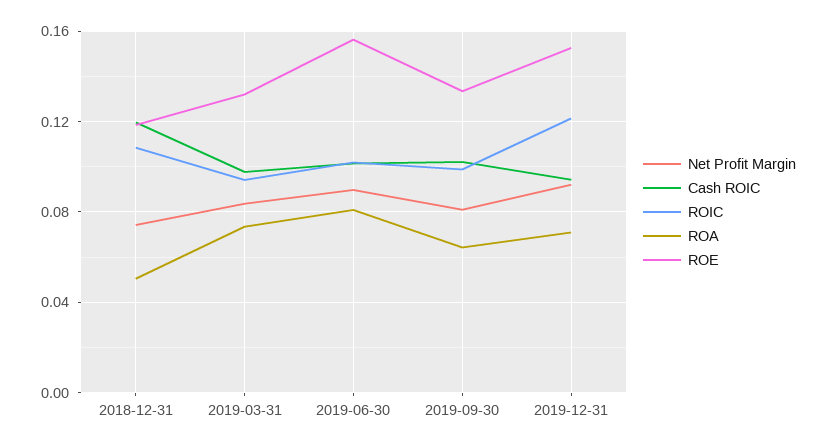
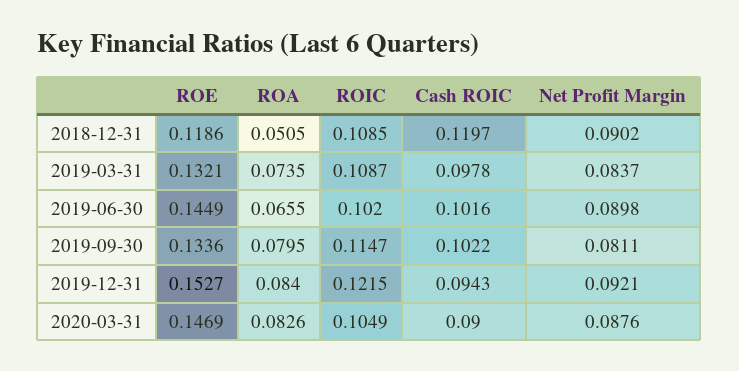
Net Profit Margin, 2018-12-31: 0.075 -> 0.0902
ROIC, 2019-03-31: 0.095 -> 0.1087
ROA, 2019-06-30: 0.08 -> 0.0655
ROE, 2019-06-30: 0.155 -> 0.1449
ROIC, 2019-09-30: 0.1 -> 0.1147
ROA, 2019-09-30: 0.065 -> 0.0795
ROA, 2019-12-31: 0.07 -> 0.084
ROE, 2020-03-31: none -> 0.1469
ROA, 2020-03-31: none -> 0.0826
ROIC, 2020-03-31: none -> 0.1049
Cash ROIC, 2020-03-31: none -> 0.09
Net Profit Margin, 2020-03-31: none -> 0.0876

